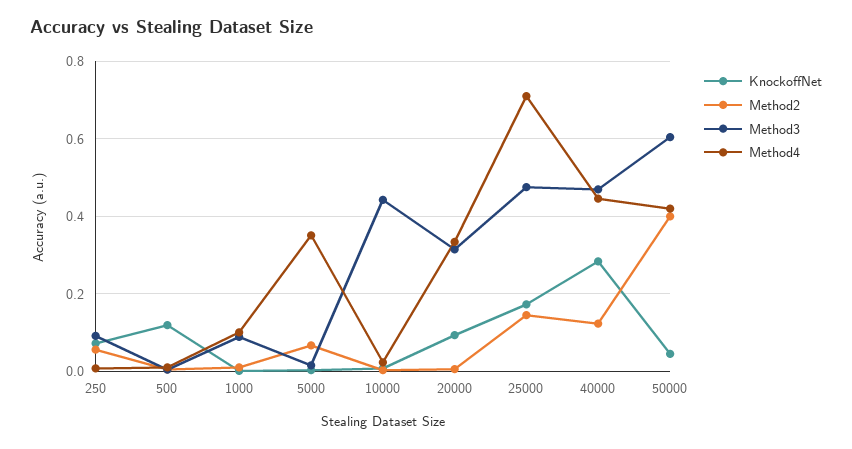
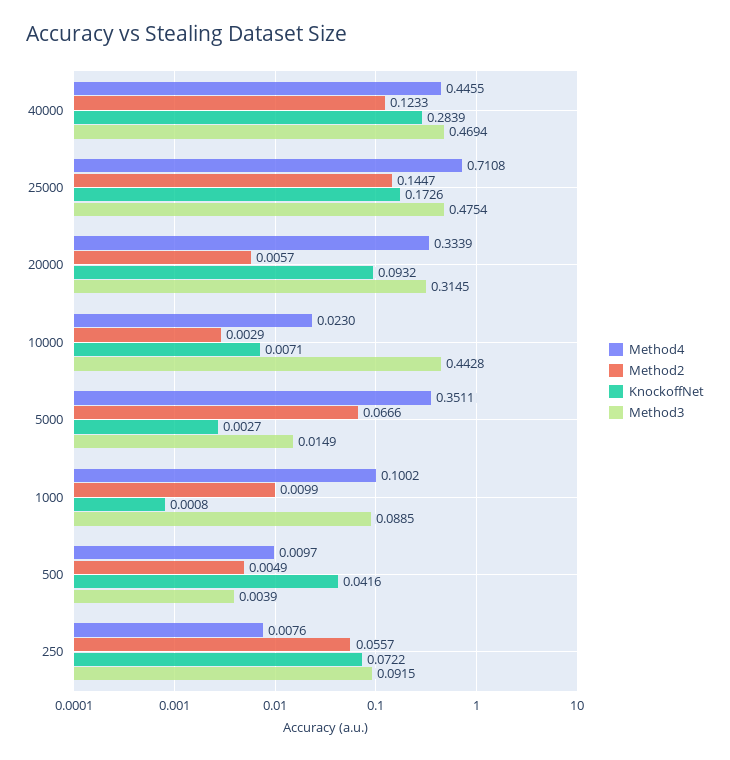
KnockoffNet, 500: 0.12 -> 0.0416
KnockoffNet, 50000: 0.04 -> none
Method2, 50000: 0.4 -> none
Method3, 50000: 0.6 -> none
Method4, 50000: 0.42 -> none

